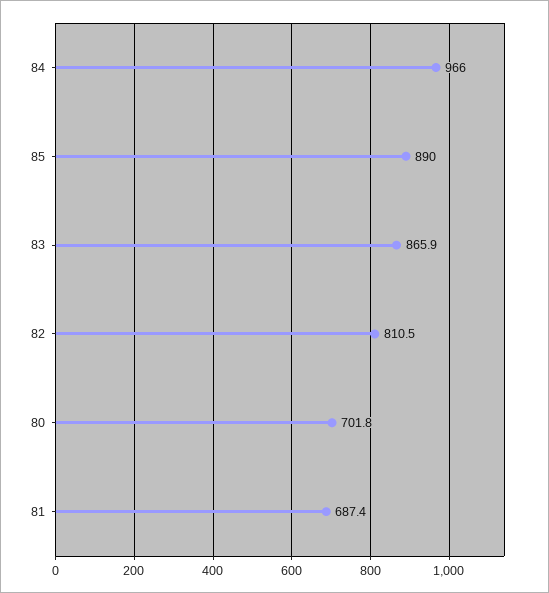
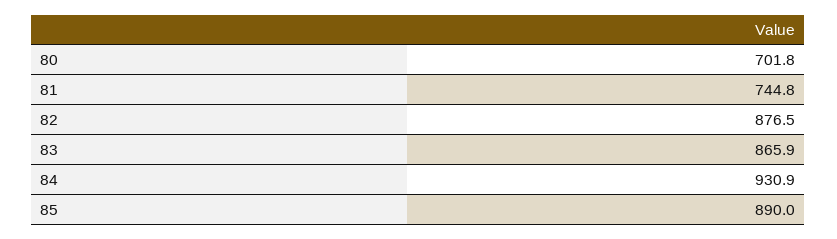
84: 966 -> 930.9
82: 810.5 -> 876.5
81: 687.4 -> 744.8

